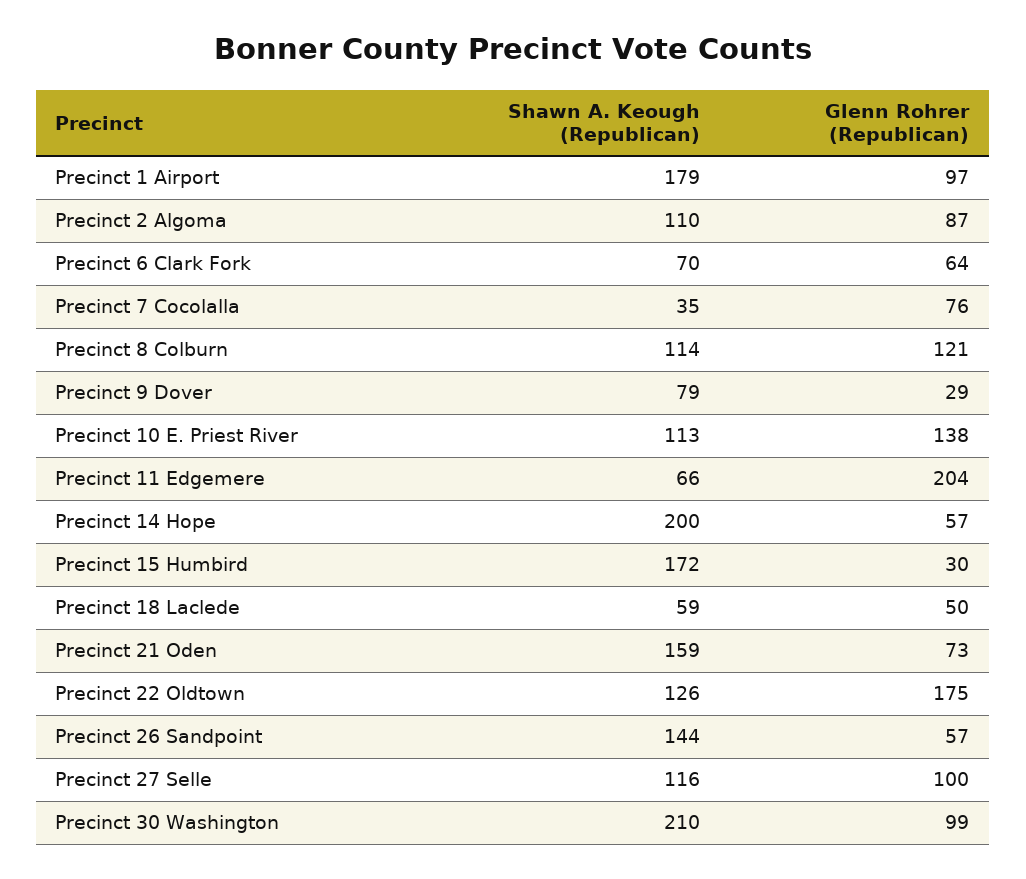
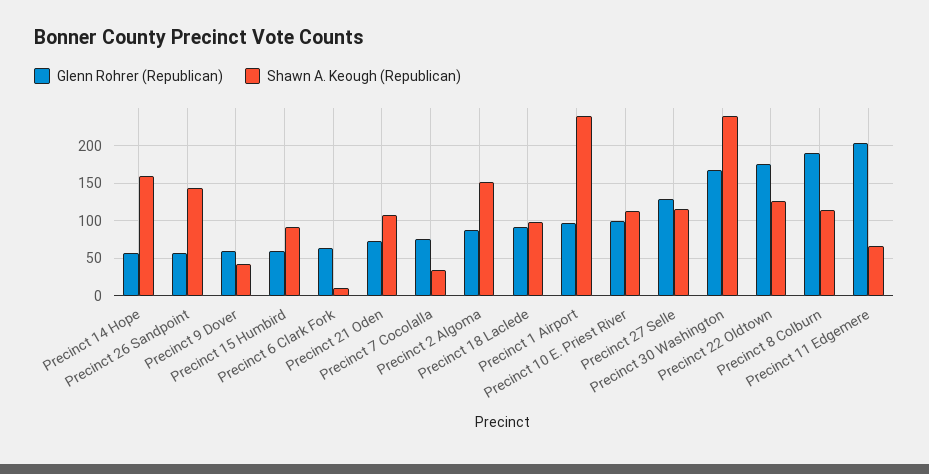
Shawn A. Keough (Republican), Precinct 1 Airport: 179 -> 240
Shawn A. Keough (Republican), Precinct 2 Algoma: 110 -> 150
Shawn A. Keough (Republican), Precinct 6 Clark Fork: 70 -> 10
Glenn Rohrer (Republican), Precinct 8 Colburn: 121 -> 190
Shawn A. Keough (Republican), Precinct 9 Dover: 79 -> 40
Glenn Rohrer (Republican), Precinct 9 Dover: 29 -> 60
Glenn Rohrer (Republican), Precinct 10 E. Priest River: 138 -> 100
Shawn A. Keough (Republican), Precinct 14 Hope: 200 -> 160
Shawn A. Keough (Republican), Precinct 15 Humbird: 172 -> 90
Glenn Rohrer (Republican), Precinct 15 Humbird: 30 -> 60
Shawn A. Keough (Republican), Precinct 18 Laclede: 59 -> 100
Glenn Rohrer (Republican), Precinct 18 Laclede: 50 -> 90
Shawn A. Keough (Republican), Precinct 21 Oden: 159 -> 110
Glenn Rohrer (Republican), Precinct 27 Selle: 100 -> 130
Shawn A. Keough (Republican), Precinct 30 Washington: 210 -> 240
Glenn Rohrer (Republican), Precinct 30 Washington: 99 -> 170

